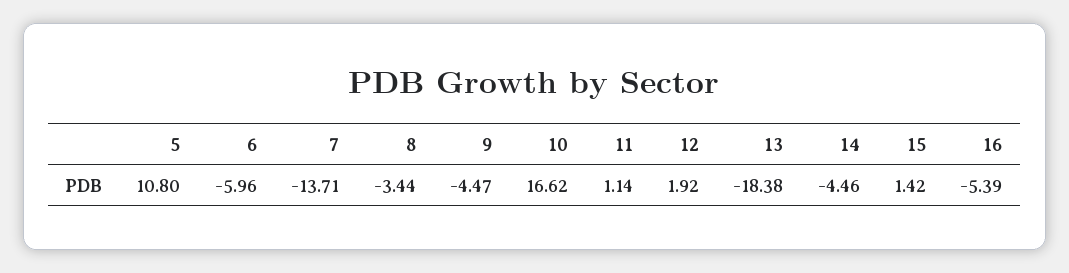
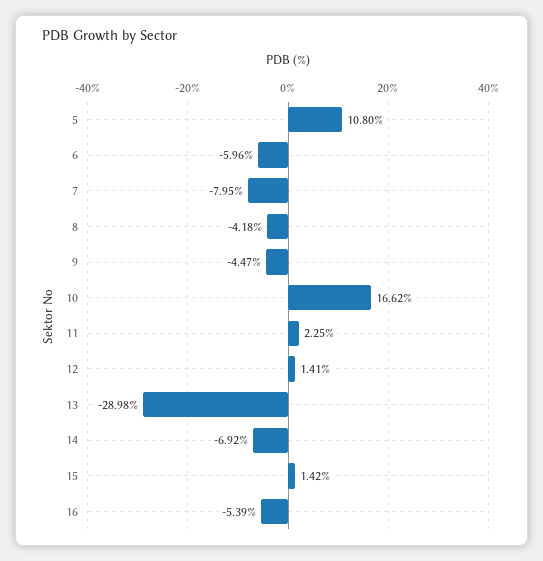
7: -13.71 -> -7.95
8: -3.44 -> -4.18
11: 1.14 -> 2.25
12: 1.92 -> 1.41
13: -18.38 -> -28.98
14: -4.46 -> -6.92

